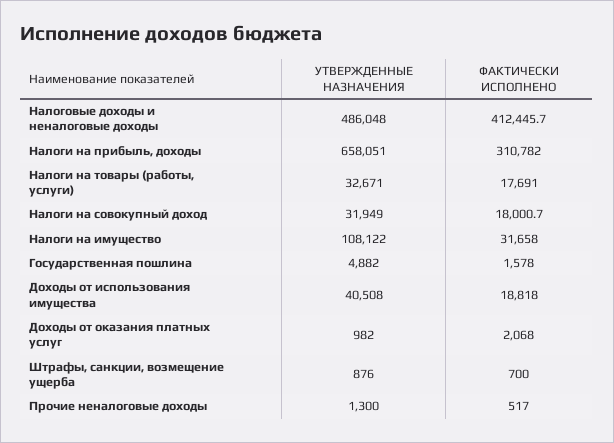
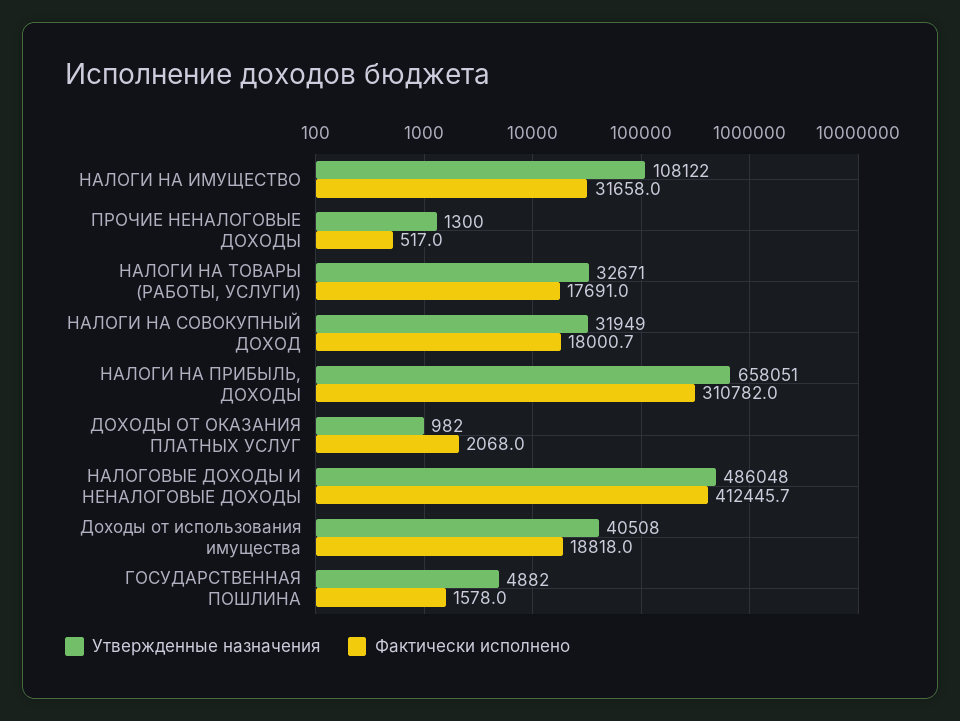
УТВЕРЖДЕННЫЕ НАЗНАЧЕНИЯ, Штрафы, санкции, возмещение ущерба: 876 -> none
ФАКТИЧЕСКИ ИСПОЛНЕНО, Штрафы, санкции, возмещение ущерба: 700 -> none

